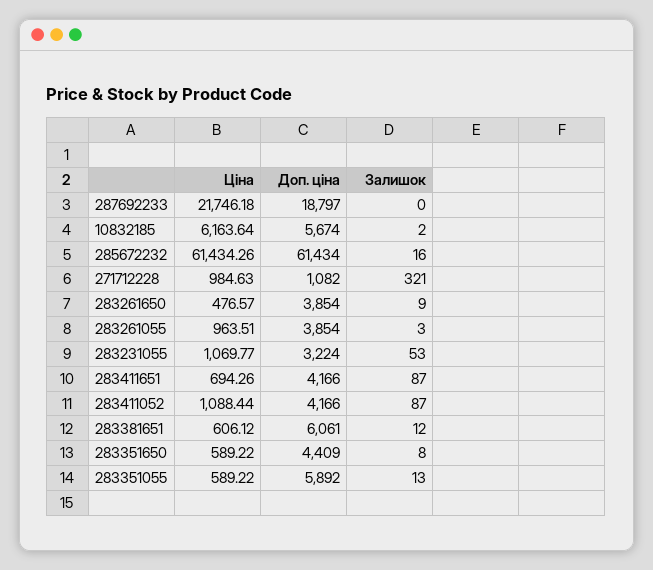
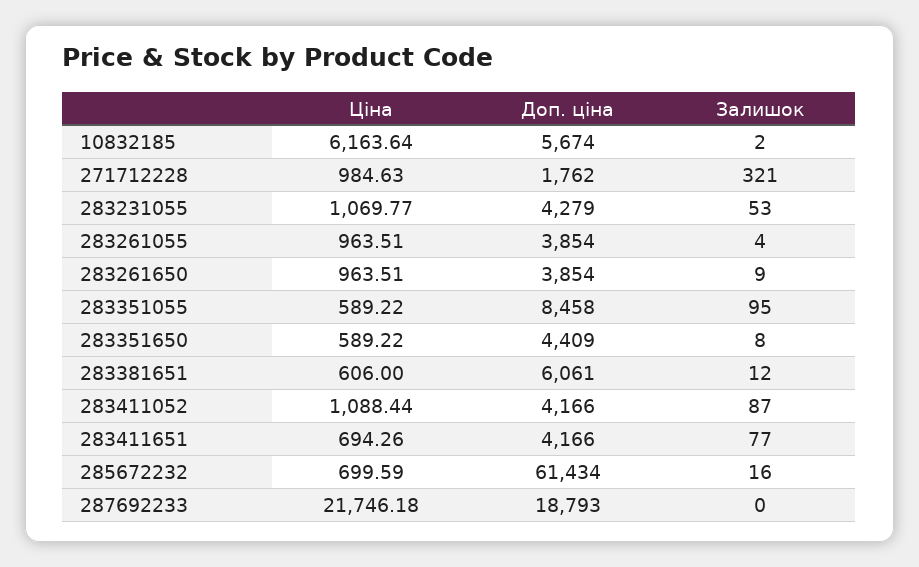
Доп. ціна, 287692233: 18797 -> 18793
Ціна, 285672232: 61434.26 -> 699.59
Доп. ціна, 271712228: 1082 -> 1762
Ціна, 283261650: 476.57 -> 963.51
Залишок, 283261055: 3 -> 4
Доп. ціна, 283231055: 3224 -> 4279
Залишок, 283411651: 87 -> 77
Ціна, 283381651: 606.12 -> 606
Доп. ціна, 283351055: 5892 -> 8458
Залишок, 283351055: 13 -> 95

